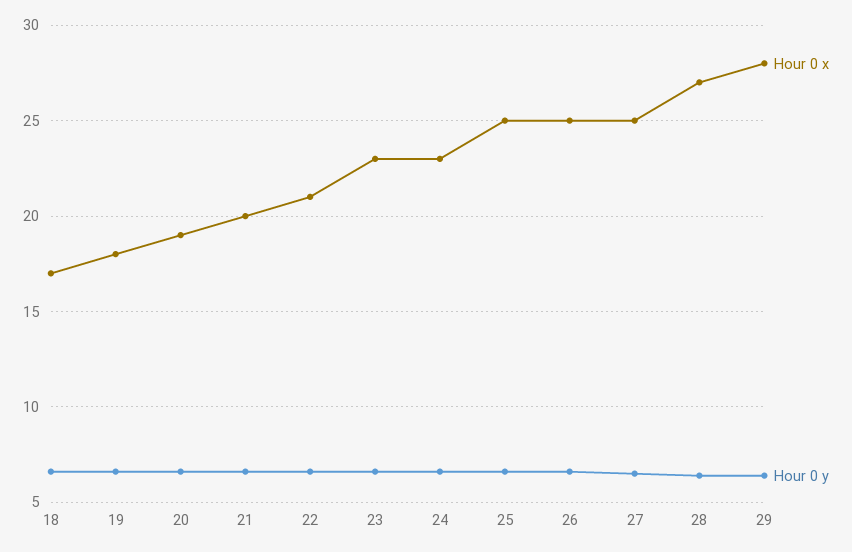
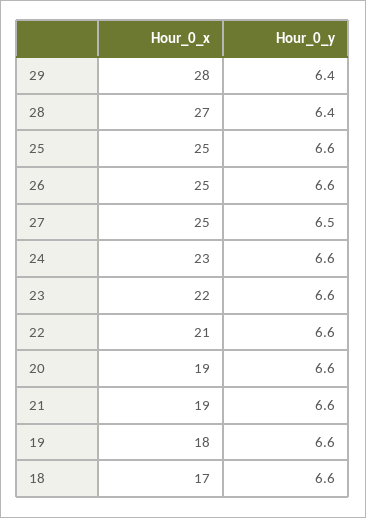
Hour 0 x, 21: 20 -> 19
Hour 0 x, 23: 23 -> 22

